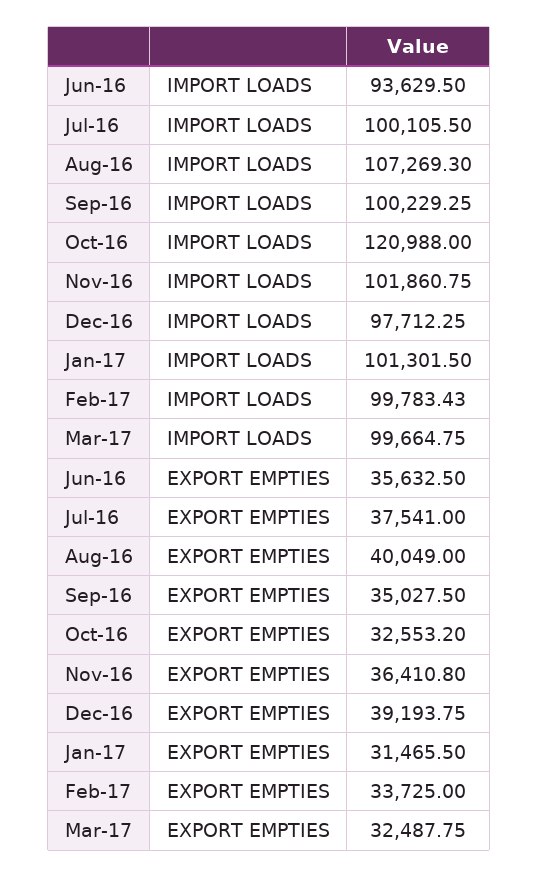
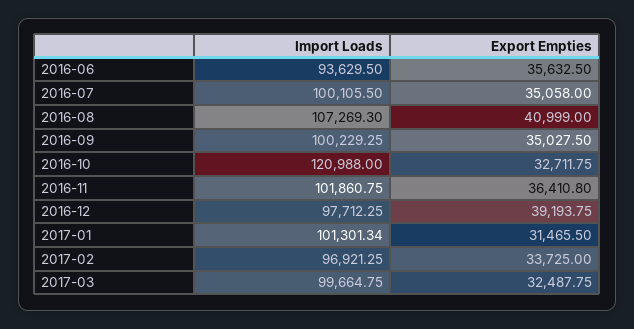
Jan-17, IMPORT LOADS: 101301.5 -> 101301.34
Feb-17, IMPORT LOADS: 99783.43 -> 96921.25
Jul-16, EXPORT EMPTIES: 37541 -> 35058
Aug-16, EXPORT EMPTIES: 40049 -> 40999
Oct-16, EXPORT EMPTIES: 32553.2 -> 32711.75

